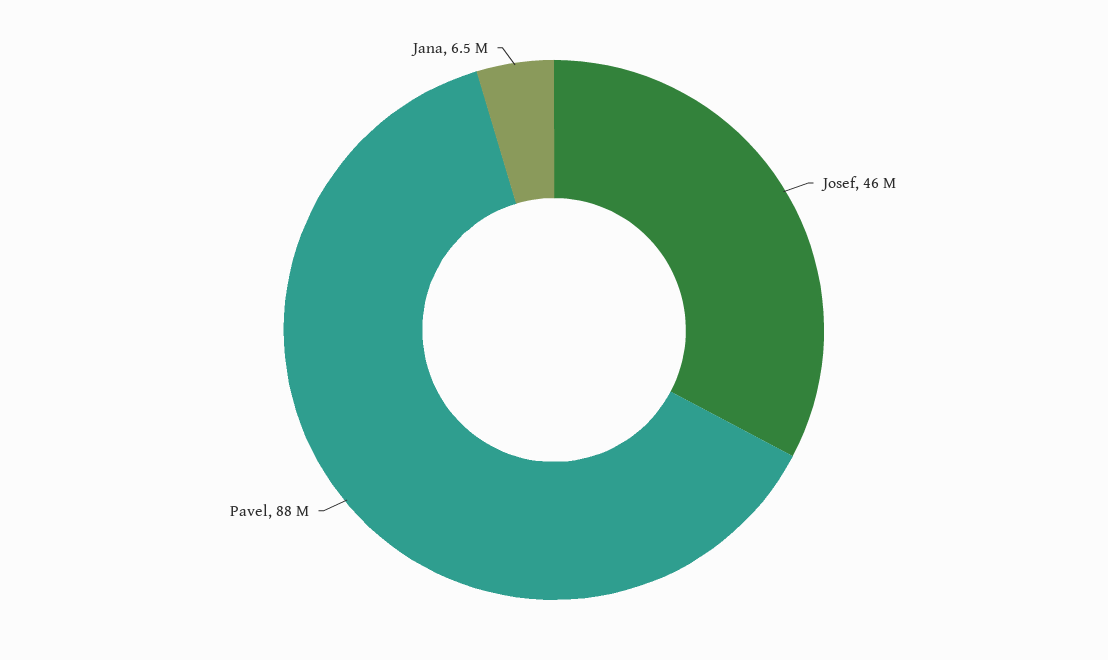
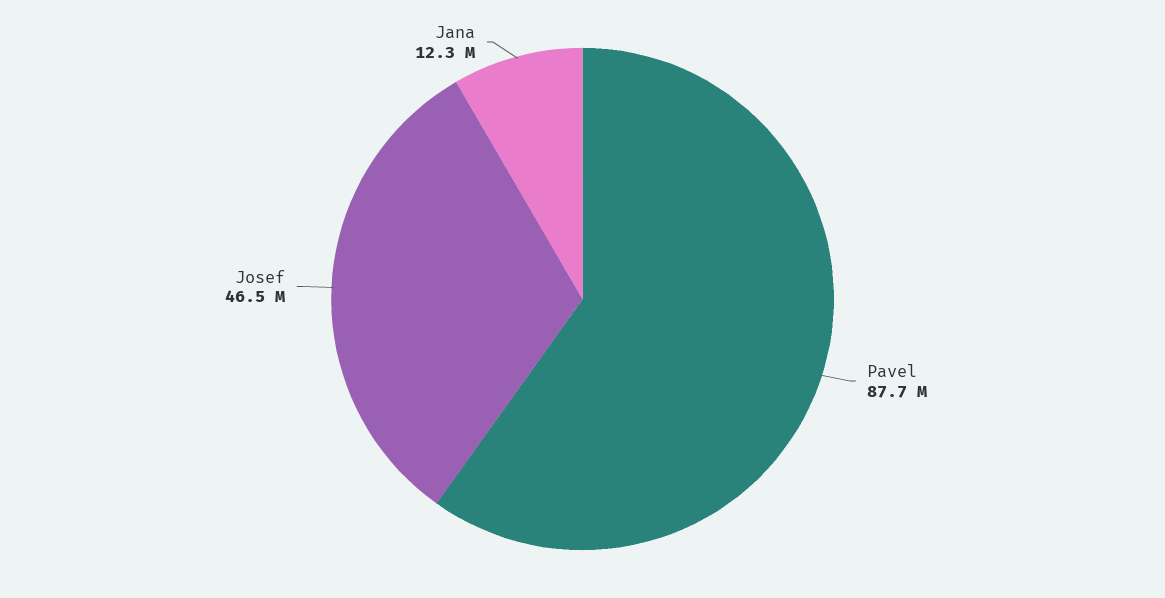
Jana: 6500000 -> 12300000

